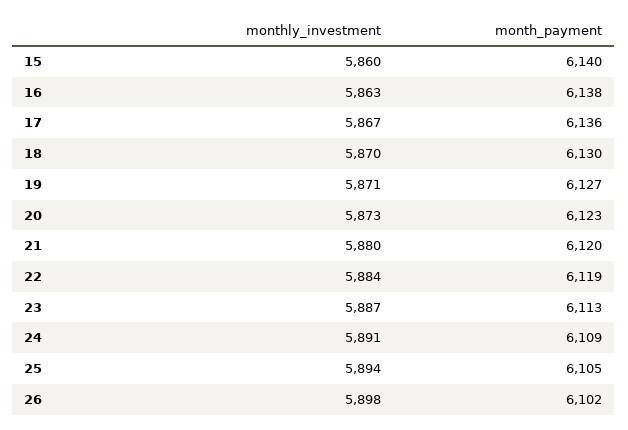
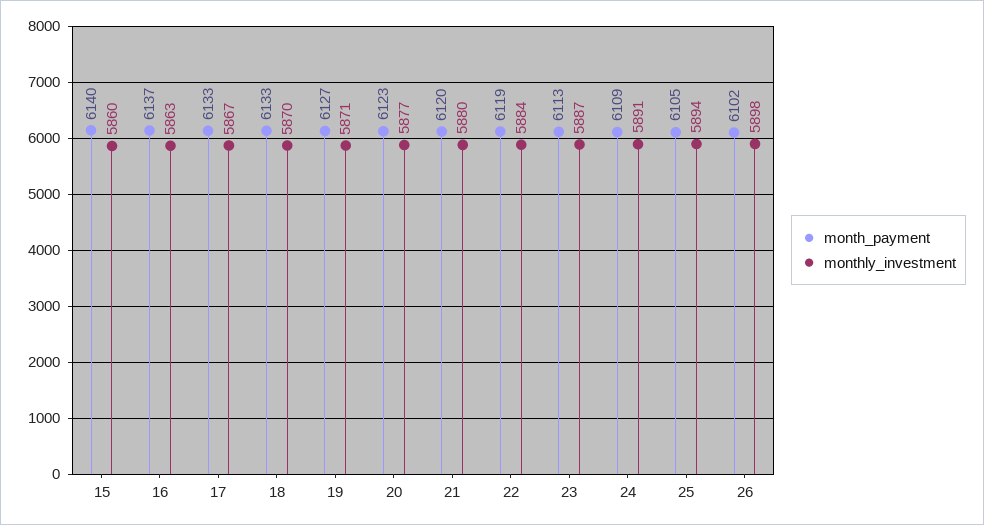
month_payment, 16: 6138 -> 6137
month_payment, 17: 6136 -> 6133
month_payment, 18: 6130 -> 6133
monthly_investment, 20: 5873 -> 5877

